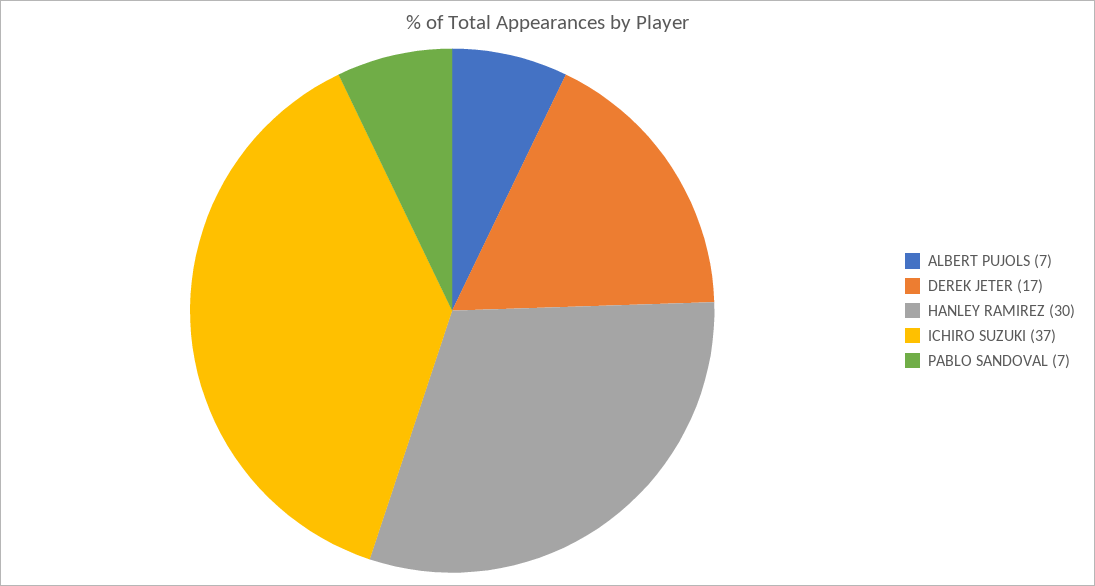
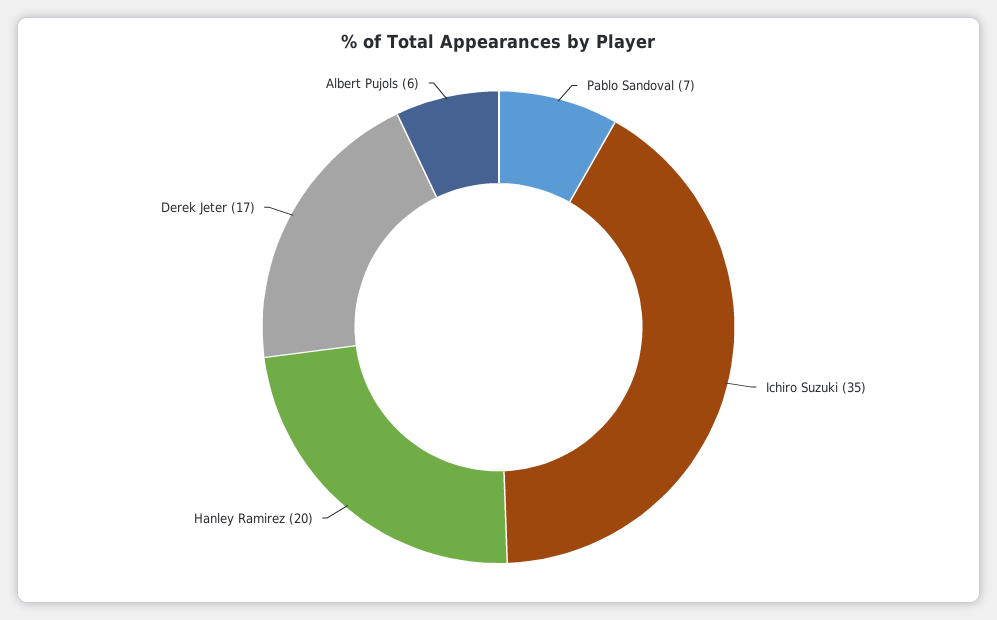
ALBERT PUJOLS: 7 -> 6
HANLEY RAMIREZ: 30 -> 20
ICHIRO SUZUKI: 37 -> 35

